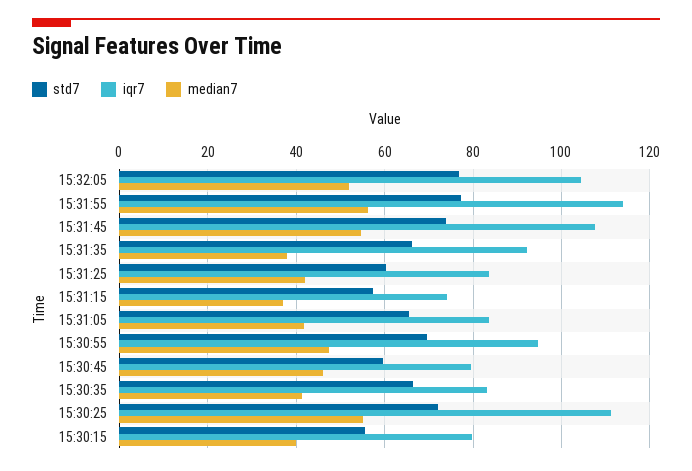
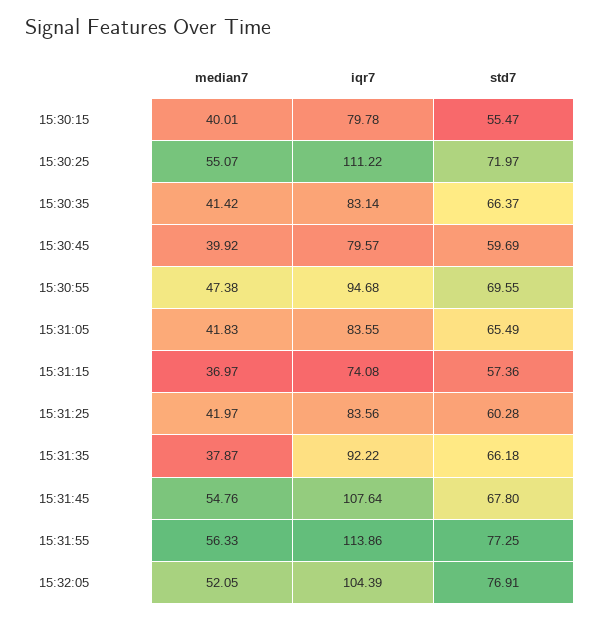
std7, 15:31:45: 74 -> 67.8
median7, 15:30:45: 46 -> 39.92

